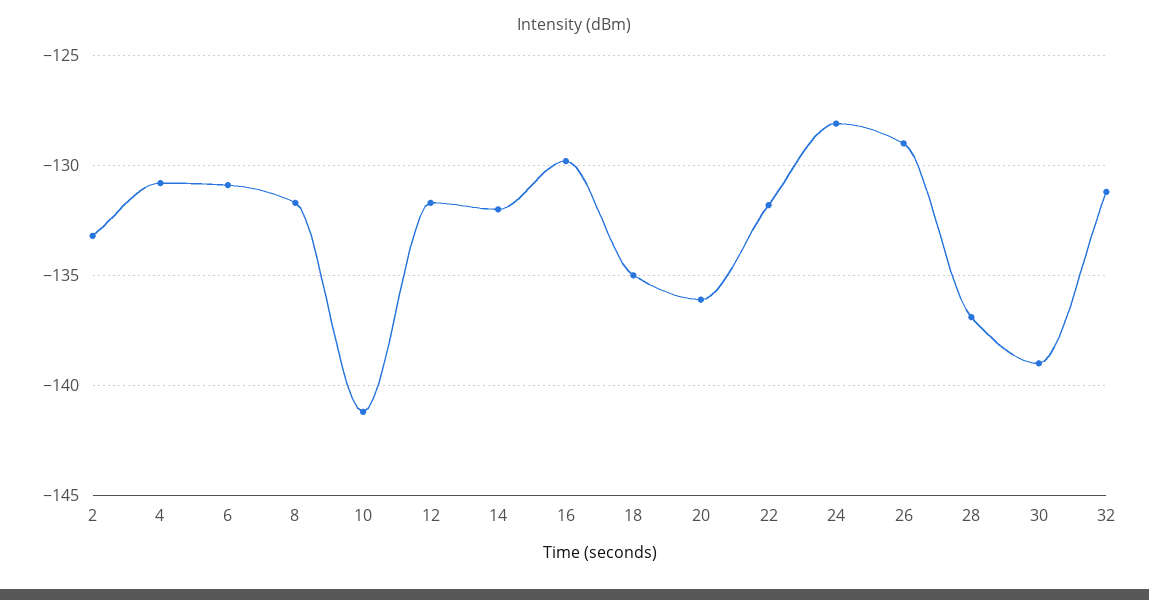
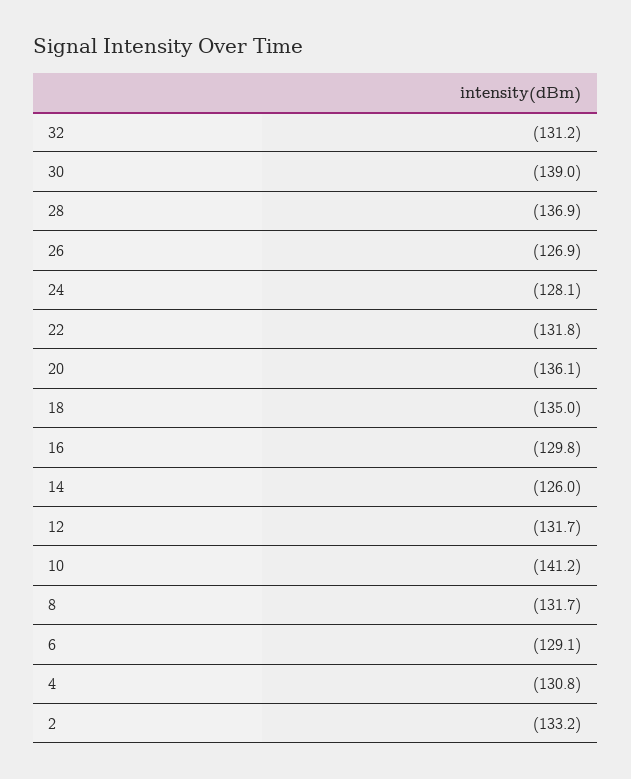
6: -131 -> -129.1
14: -132 -> -126
26: -129 -> -126.9

